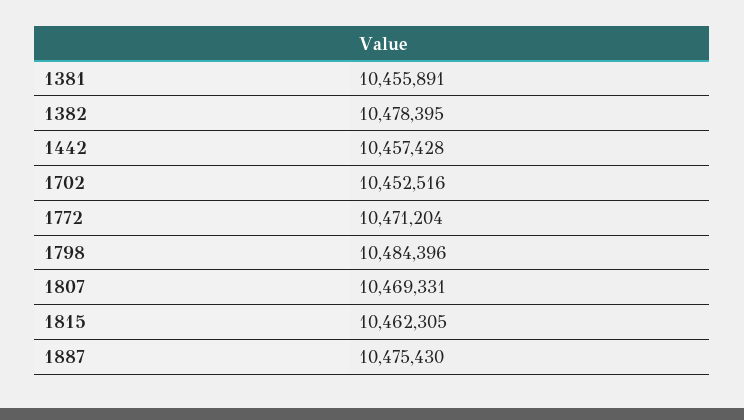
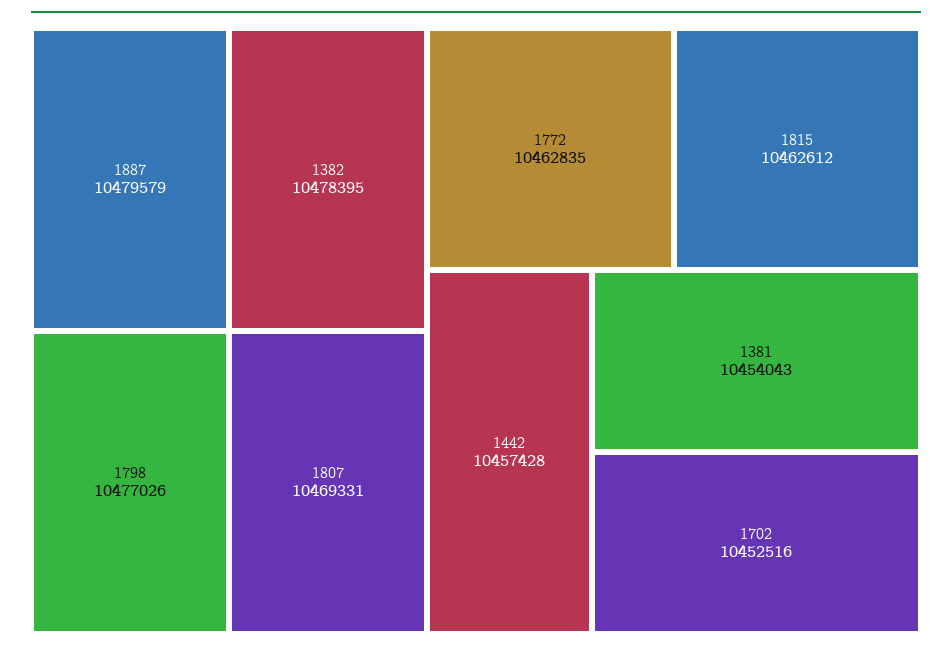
1381: 10455891 -> 10454043
1772: 10471204 -> 10462835
1798: 10484396 -> 10477026
1815: 10462305 -> 10462612
1887: 10475430 -> 10479579

